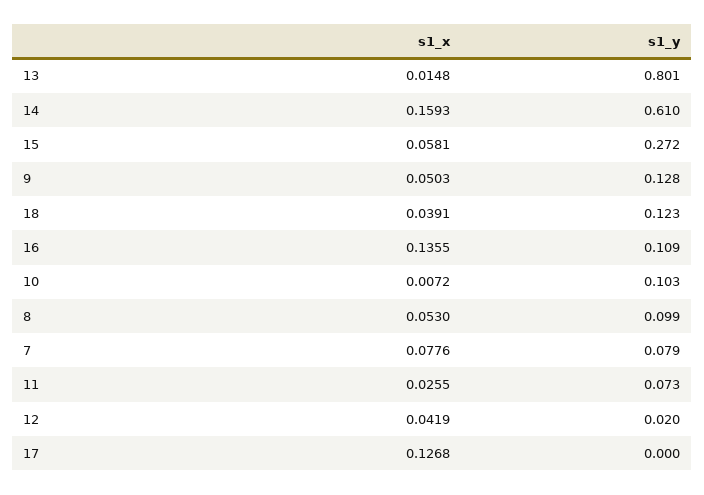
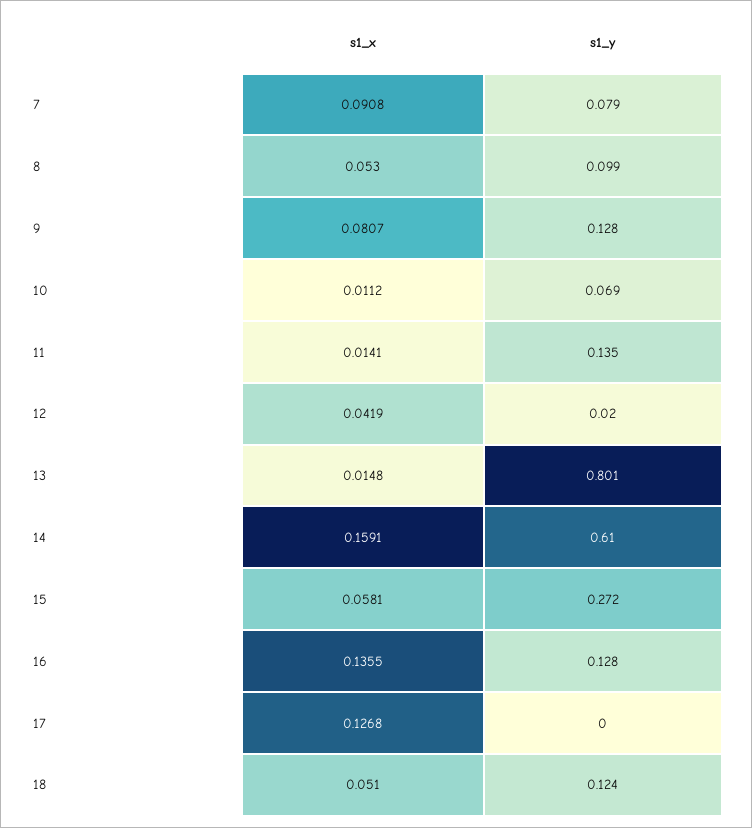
s1_x, 14: 0.1593 -> 0.1591
s1_x, 9: 0.0503 -> 0.0807
s1_x, 18: 0.0391 -> 0.051
s1_y, 18: 0.123 -> 0.124
s1_y, 16: 0.109 -> 0.128
s1_x, 10: 0.0072 -> 0.0112
s1_y, 10: 0.103 -> 0.069
s1_x, 7: 0.0776 -> 0.0908
s1_x, 11: 0.0255 -> 0.0141
s1_y, 11: 0.073 -> 0.135

